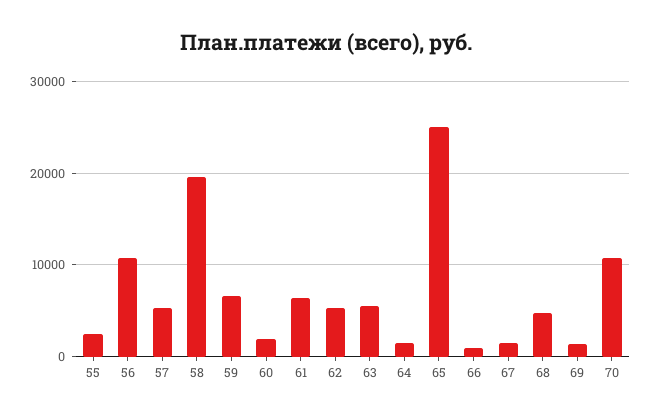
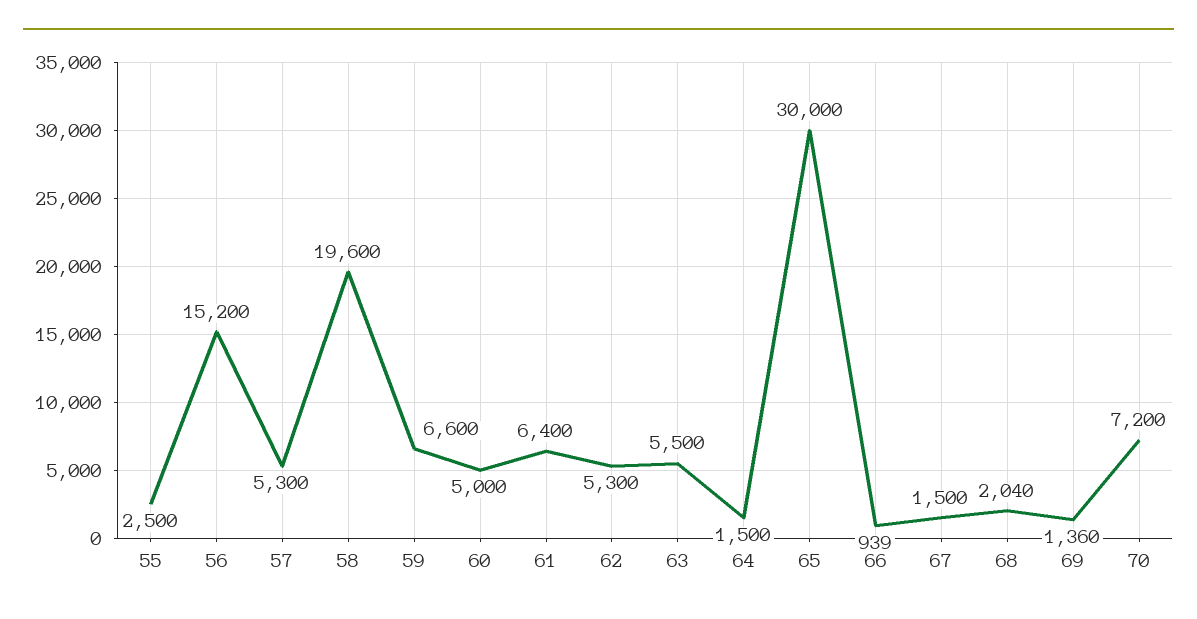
56: 11000 -> 15200
60: 2000 -> 5000
65: 25000 -> 30000
68: 5000 -> 2040
70: 11000 -> 7200

